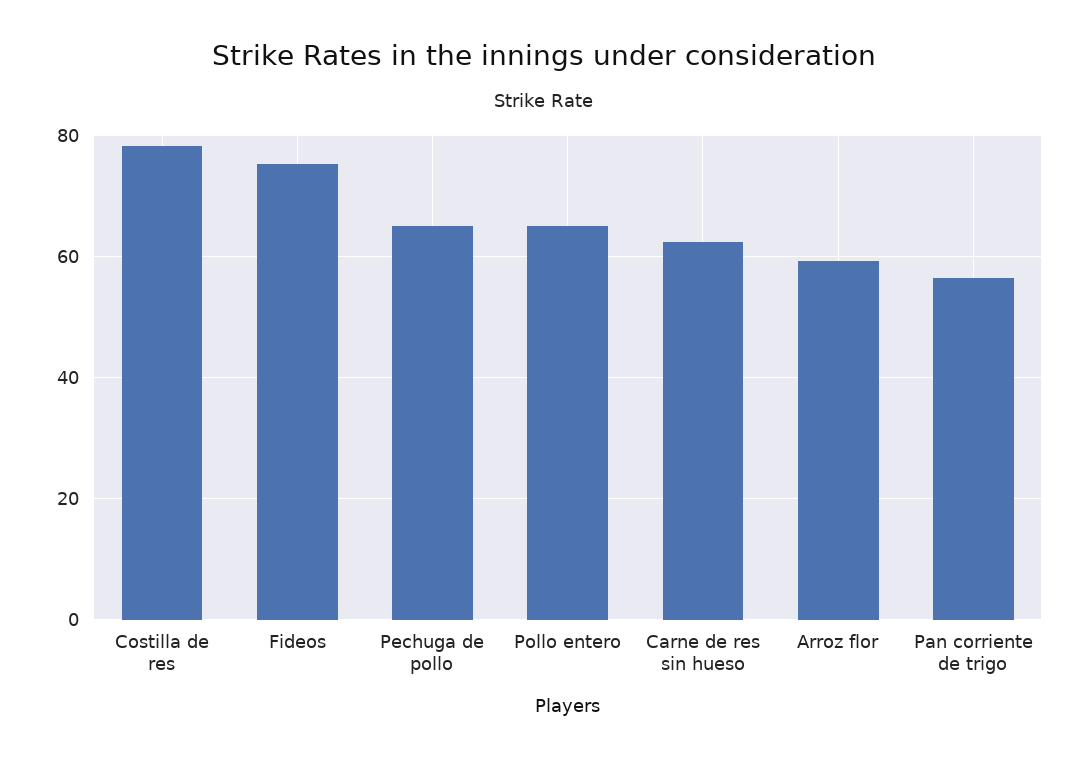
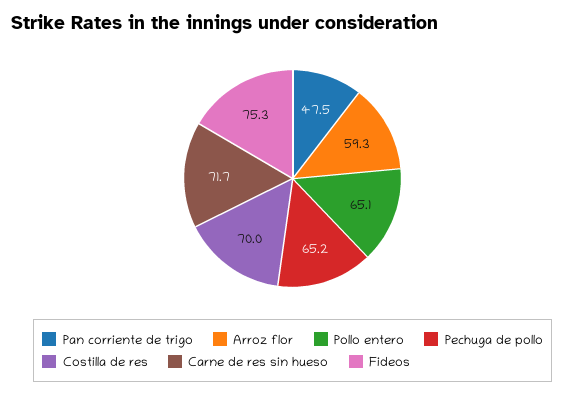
Costilla de res: 78 -> 70
Carne de res sin hueso: 62 -> 71.7
Pan corriente de trigo: 56 -> 47.5

